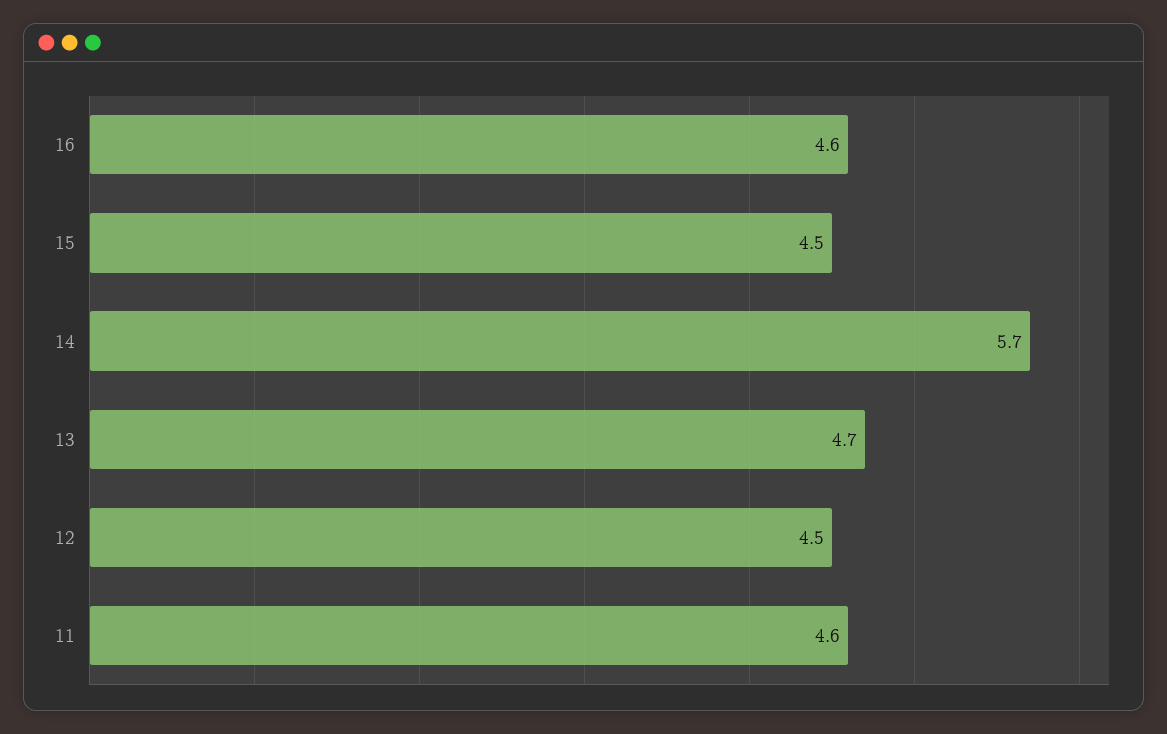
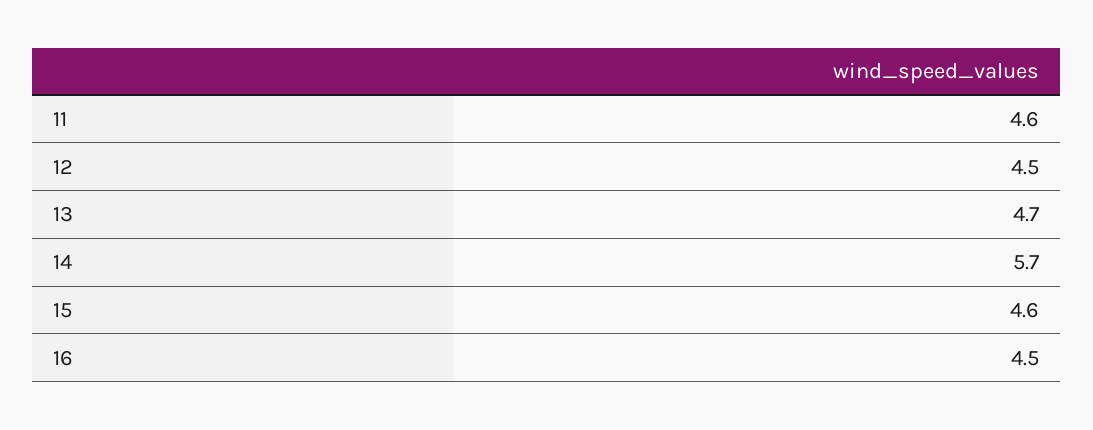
16: 4.6 -> 4.5
15: 4.5 -> 4.6

